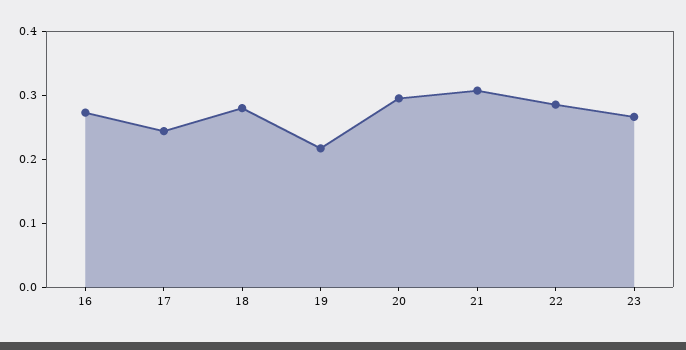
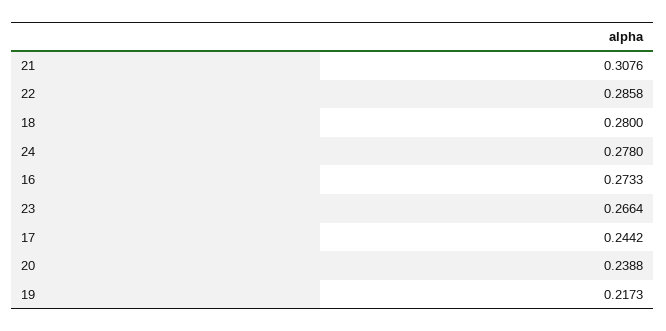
20: 0.3 -> 0.2388
24: none -> 0.278

